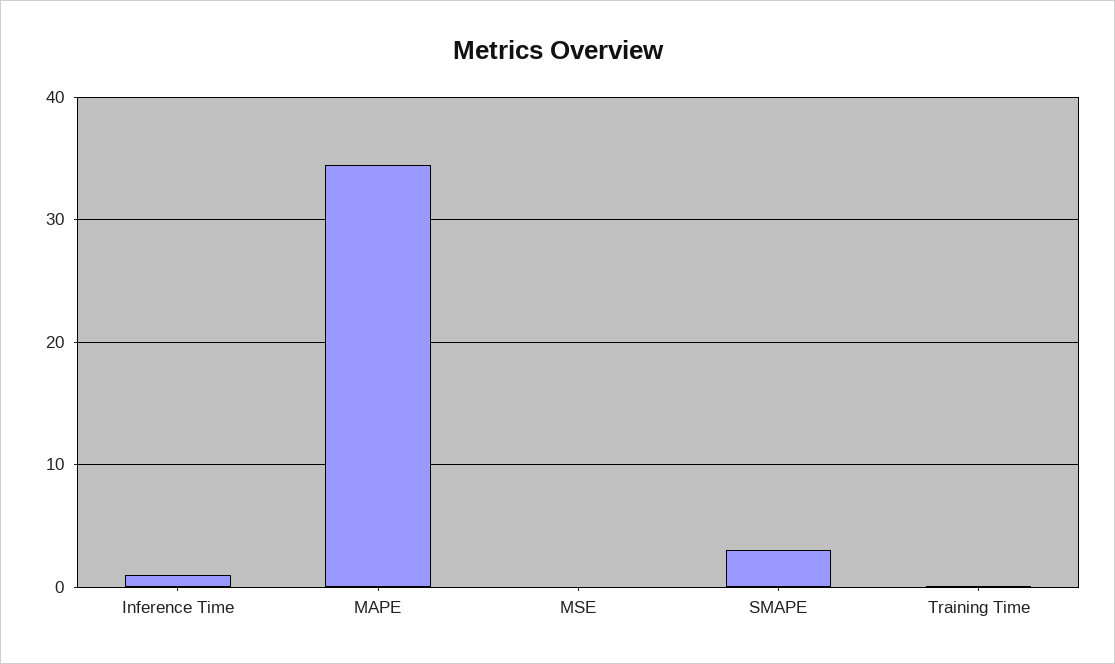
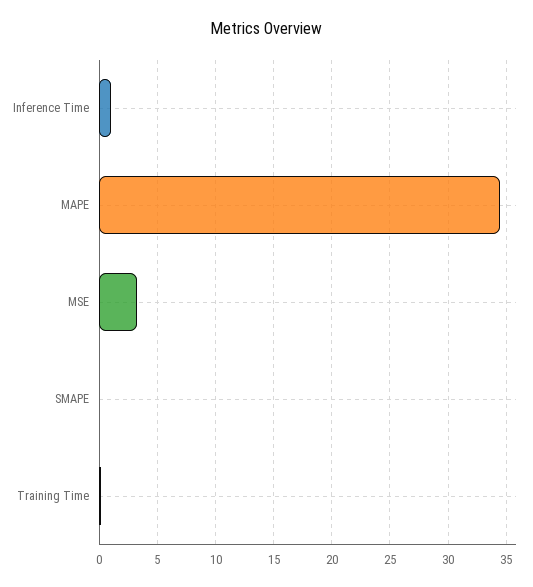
MSE: 0 -> 3
SMAPE: 3 -> 0

